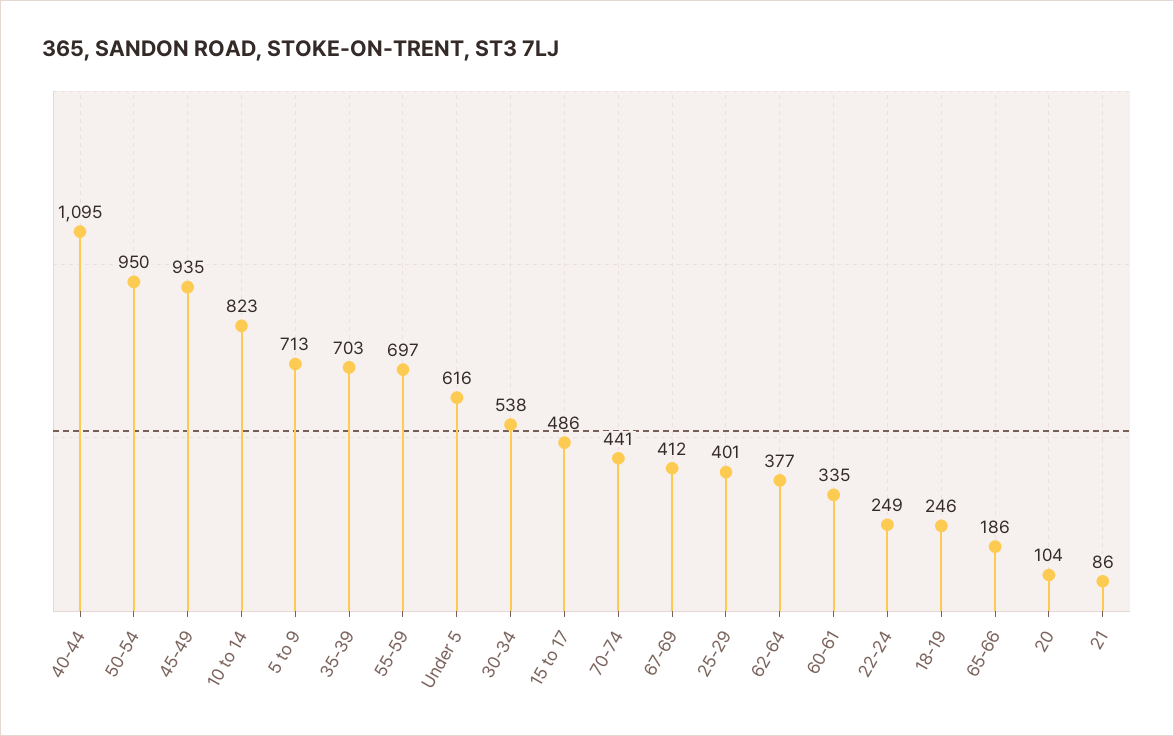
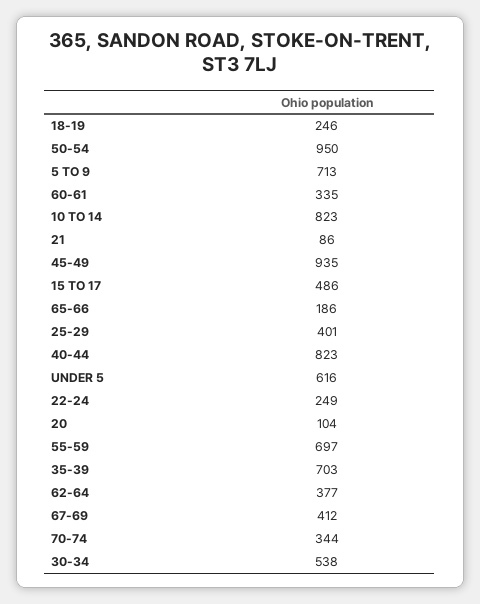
40-44: 1095 -> 823
70-74: 441 -> 344

